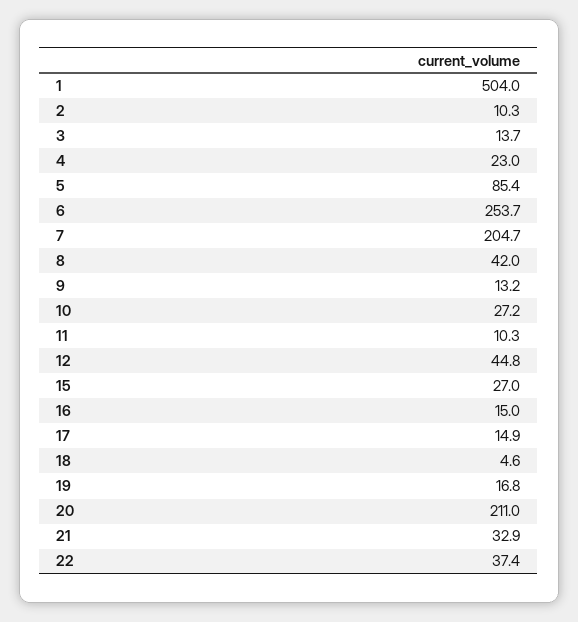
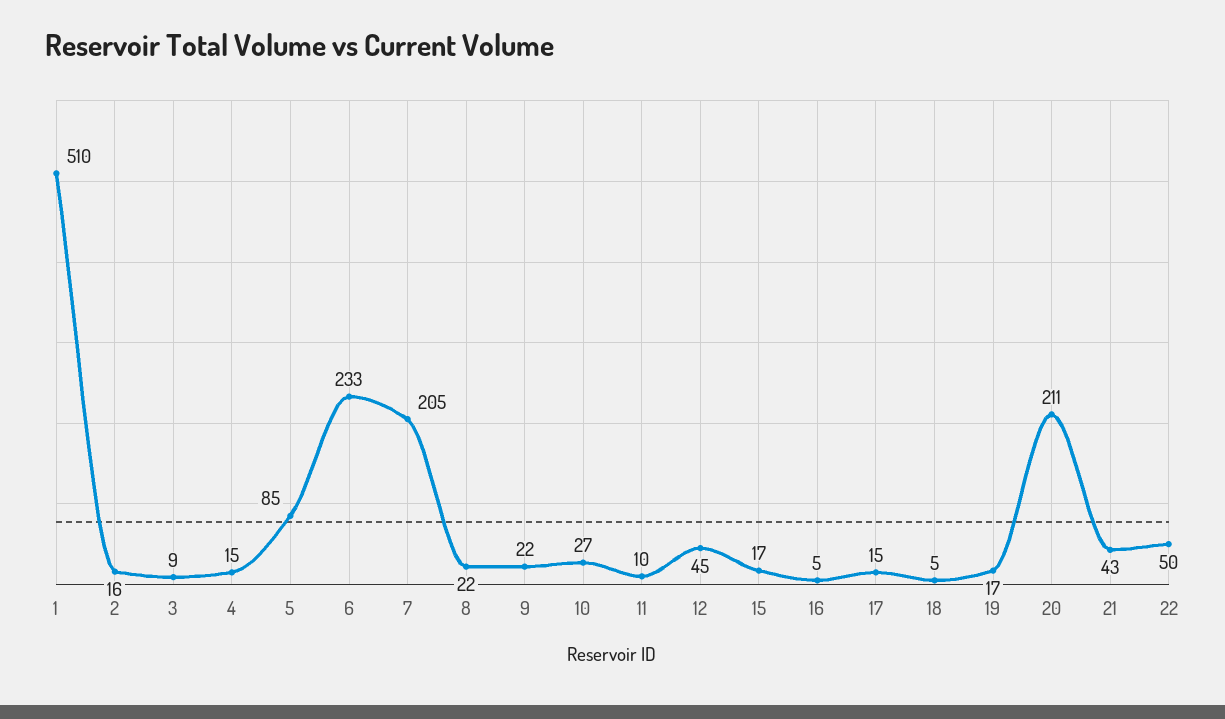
1: 504 -> 510
2: 10.3 -> 16
3: 13.7 -> 9
4: 23 -> 15
6: 253.7 -> 233
8: 42 -> 22
9: 13.2 -> 22
15: 27 -> 17
16: 15 -> 5
21: 32.9 -> 43
22: 37.4 -> 50

